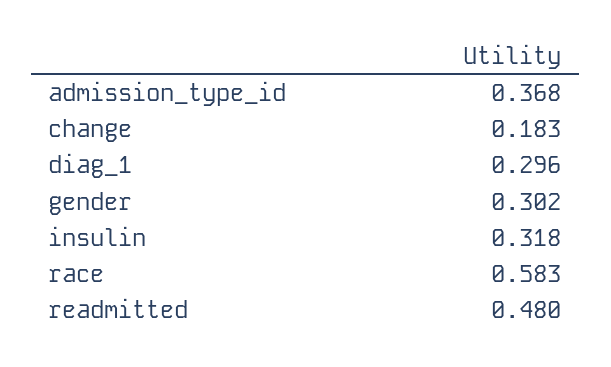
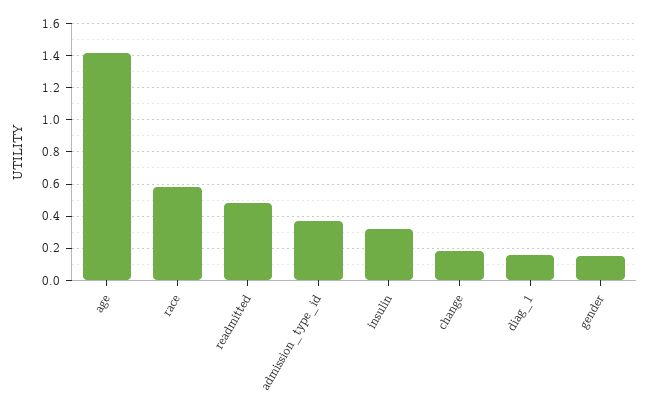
diag_1: 0.296 -> 0.15
gender: 0.302 -> 0.15
age: none -> 1.4

